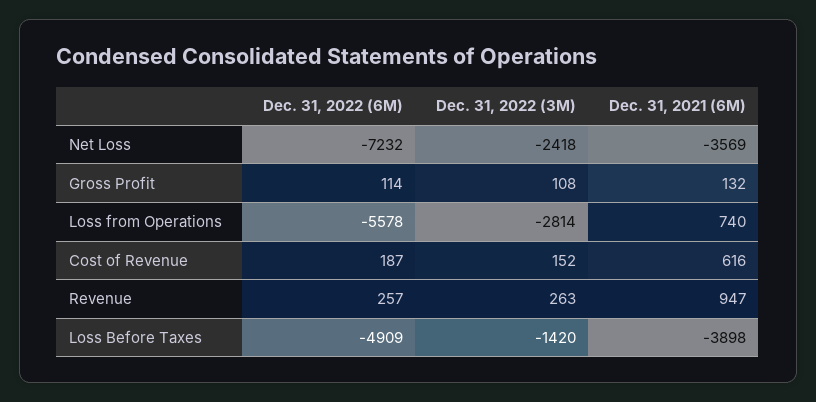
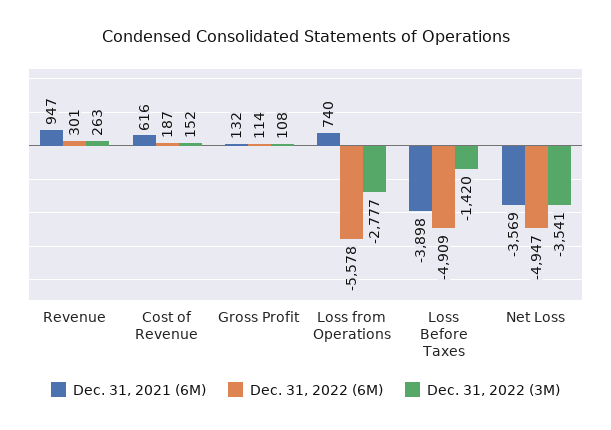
Dec. 31, 2022 (6M), Net Loss: -7232 -> -4947
Dec. 31, 2022 (3M), Net Loss: -2418 -> -3541
Dec. 31, 2022 (3M), Loss from Operations: -2814 -> -2777
Dec. 31, 2022 (6M), Revenue: 257 -> 301

